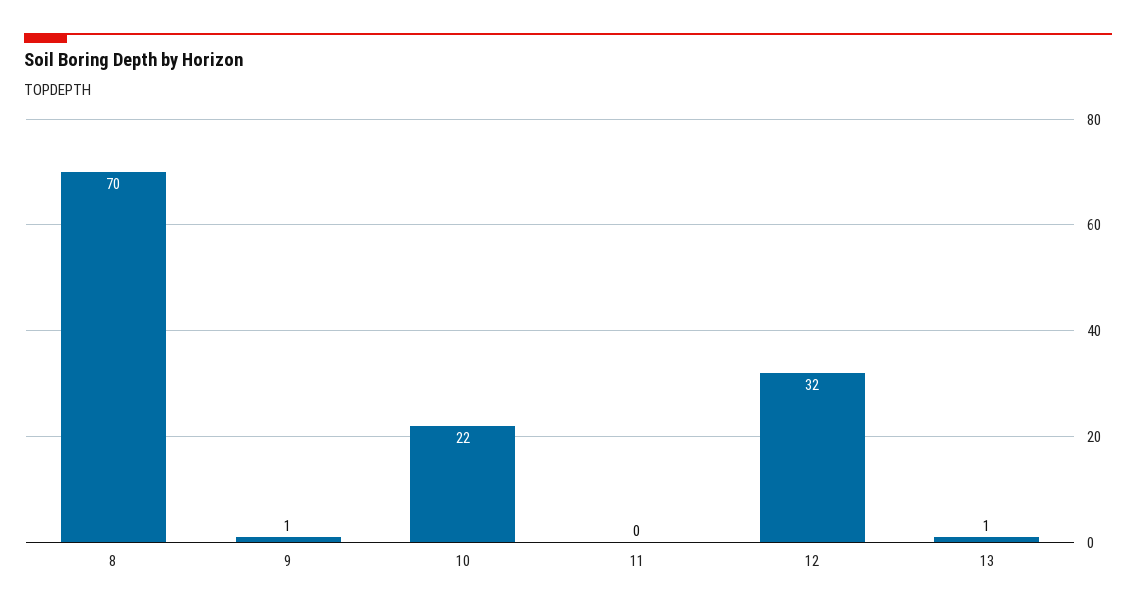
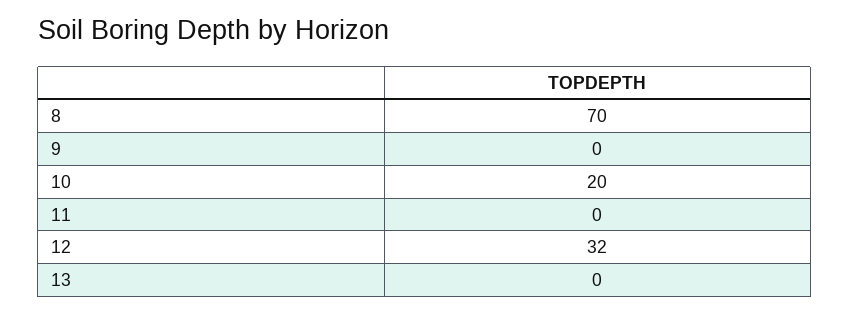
9: 1 -> 0
10: 22 -> 20
13: 1 -> 0

